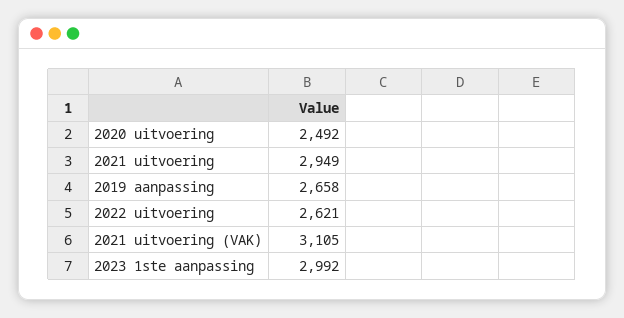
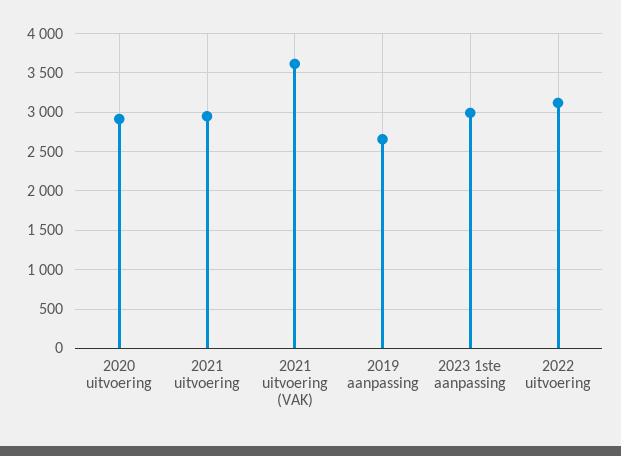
2020 uitvoering: 2492 -> 2900
2022 uitvoering: 2621 -> 3100
2021 uitvoering (VAK): 3105 -> 3600

